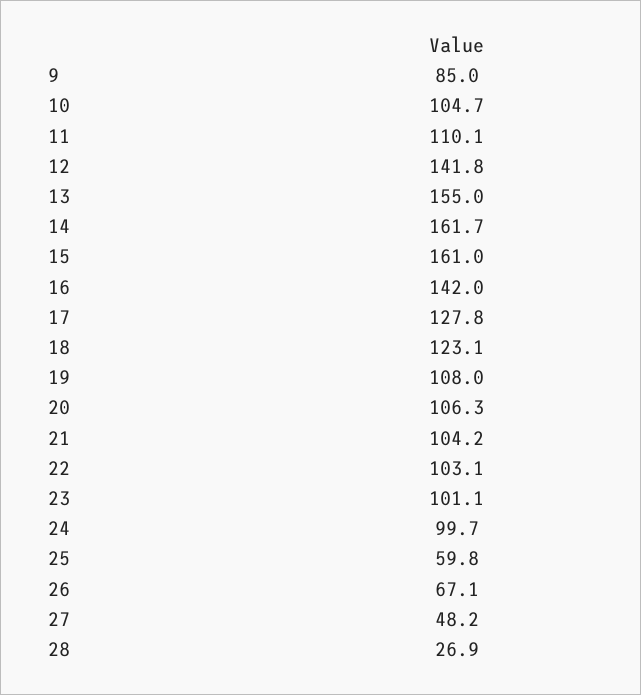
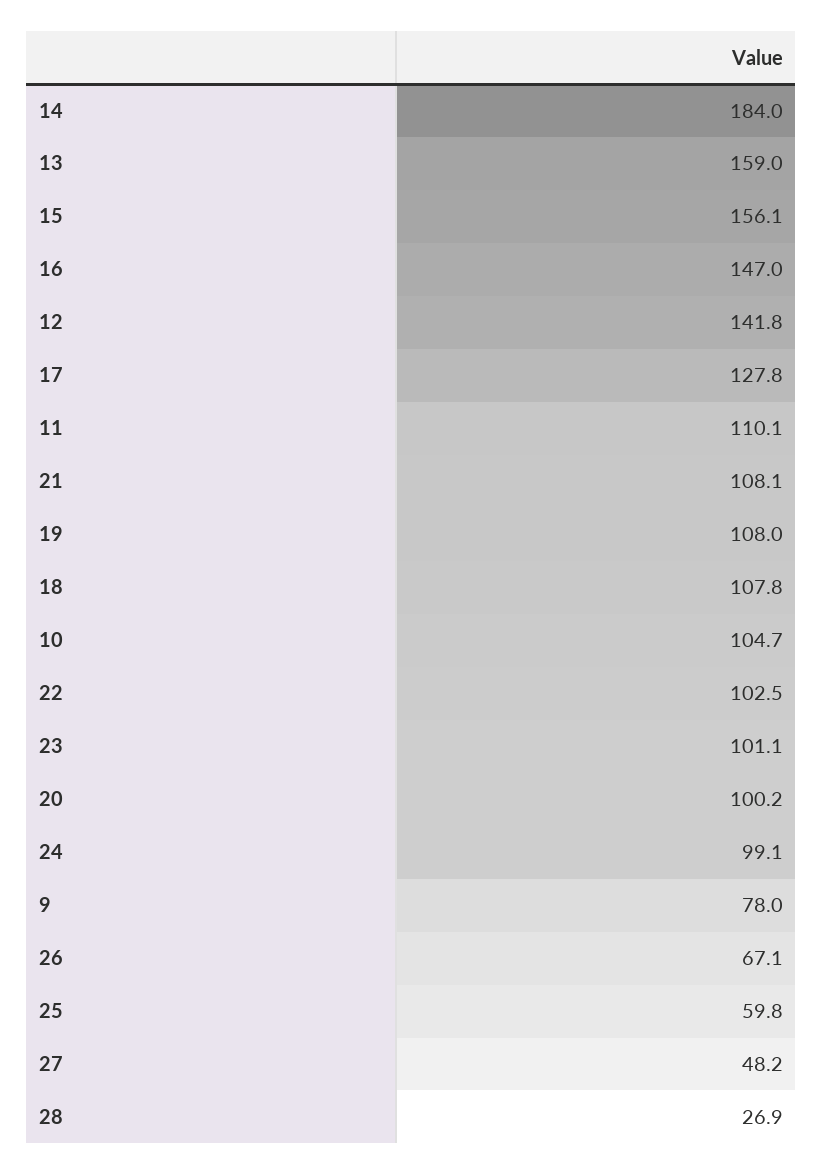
9: 85 -> 78
13: 155 -> 159
14: 161.7 -> 184
15: 161 -> 156.1
16: 142 -> 147
18: 123.1 -> 107.8
20: 106.3 -> 100.2
21: 104.2 -> 108.1
22: 103.1 -> 102.5
24: 99.7 -> 99.1

